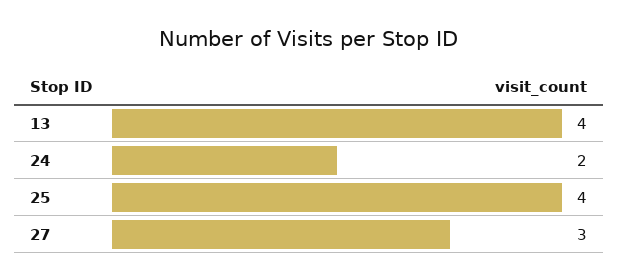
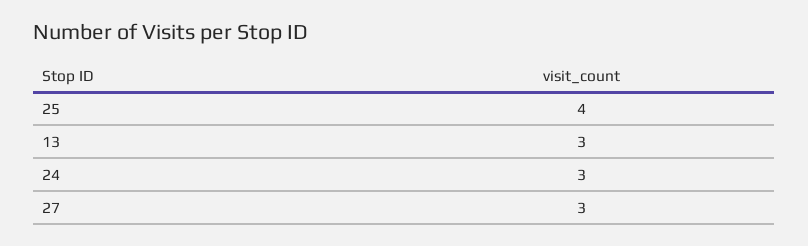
13: 4 -> 3
24: 2 -> 3

